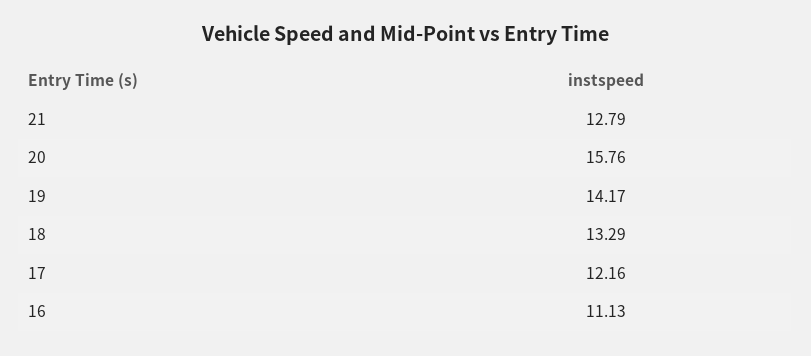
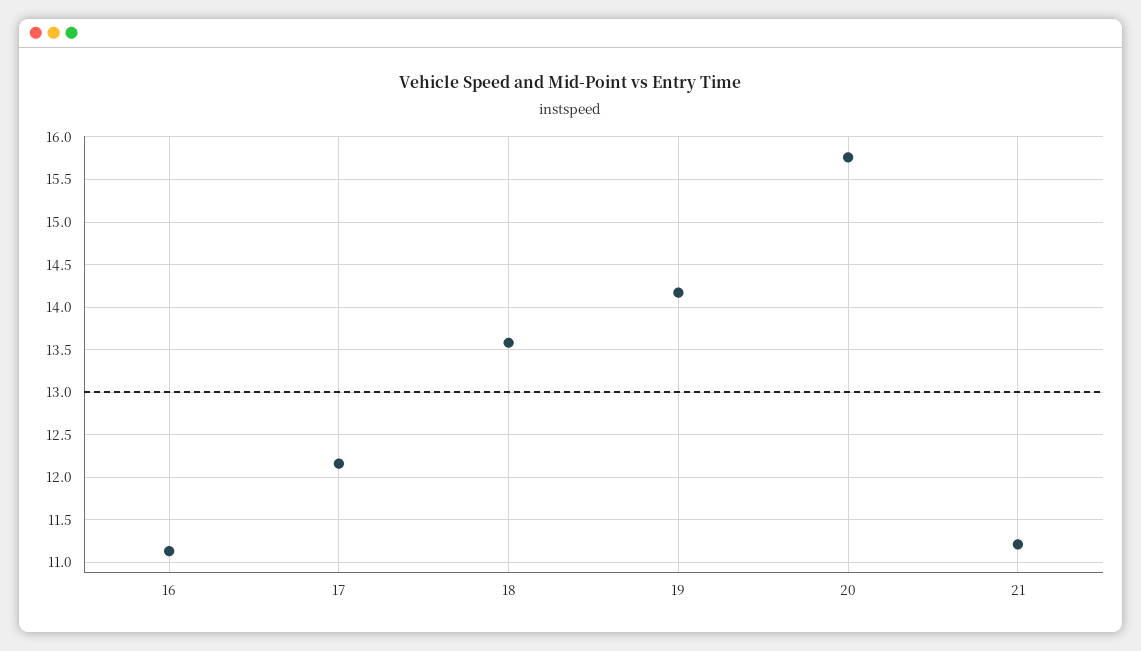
21: 12.79 -> 11.2
18: 13.29 -> 13.6

